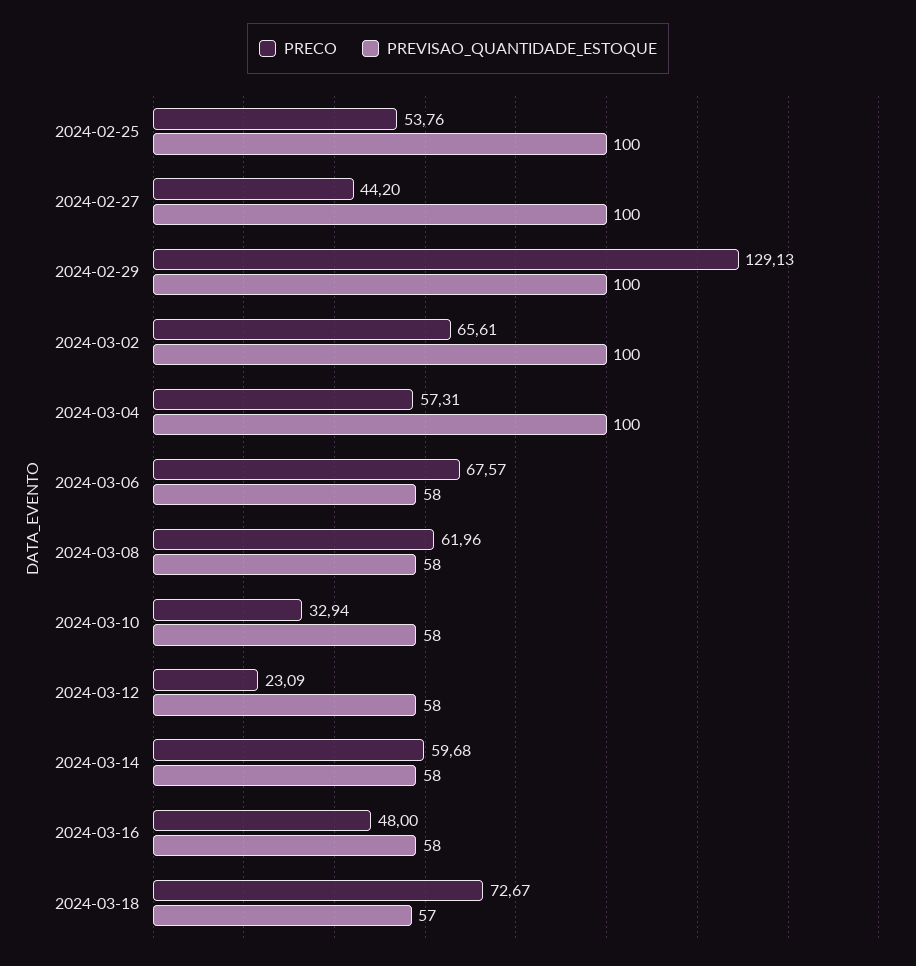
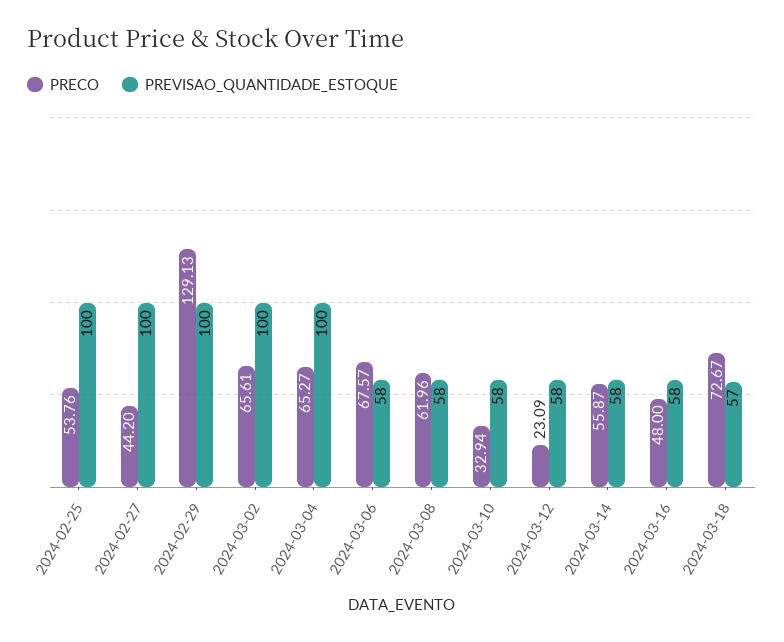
PRECO, 2024-03-04: 57.31 -> 65.27
PRECO, 2024-03-14: 59.68 -> 55.87

